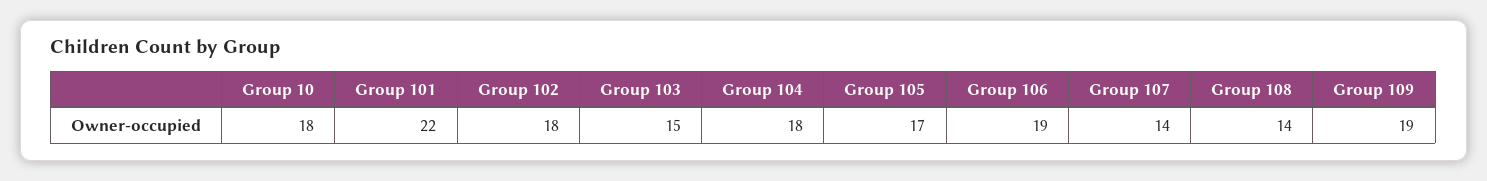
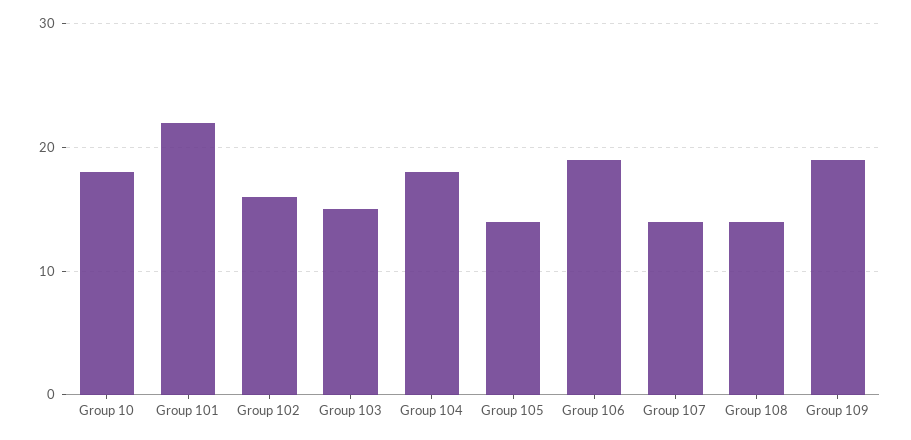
Group 102: 18 -> 16
Group 105: 17 -> 14

